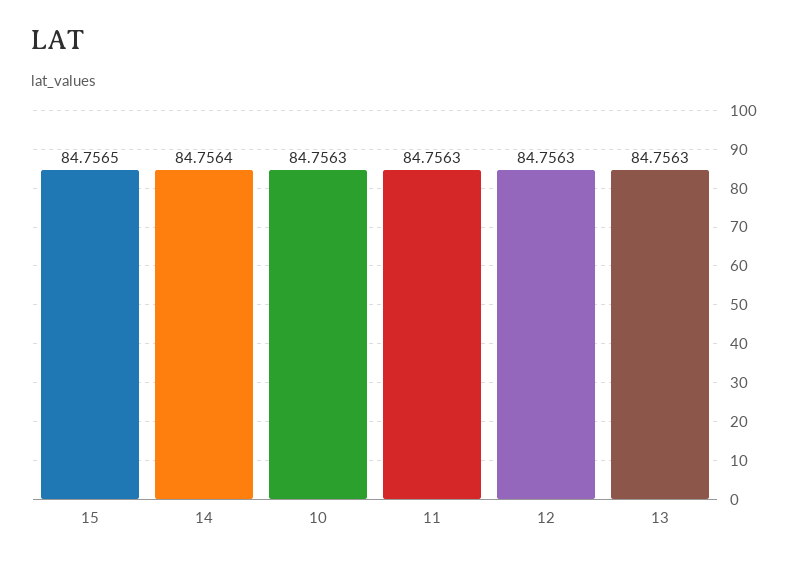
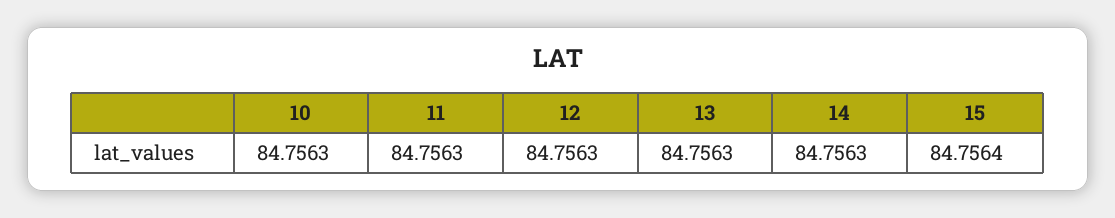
15: 84.7565 -> 84.7564
14: 84.7564 -> 84.7563

